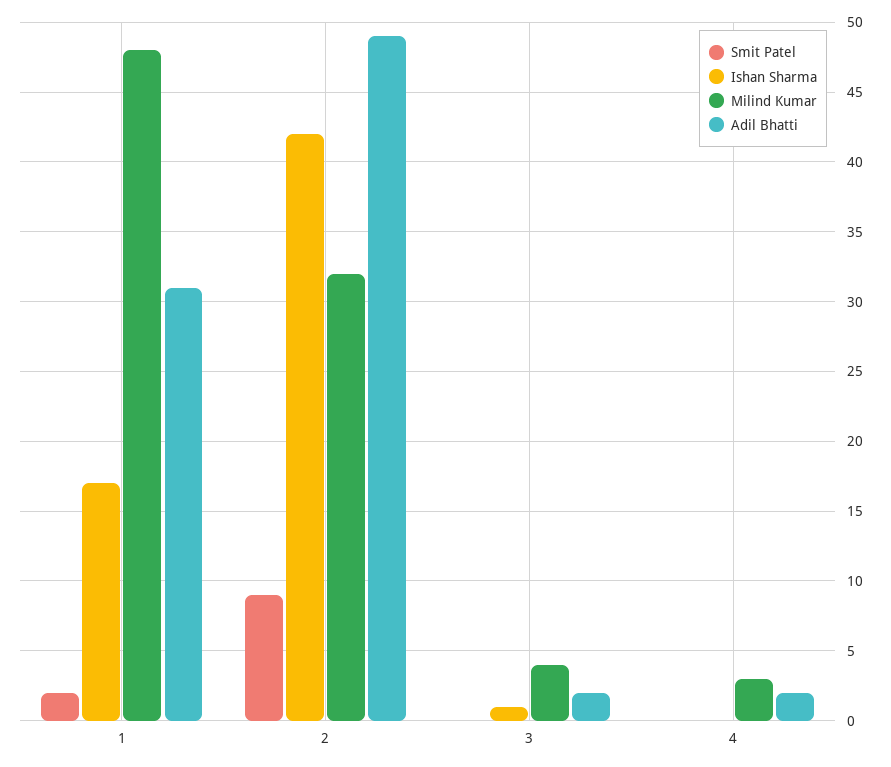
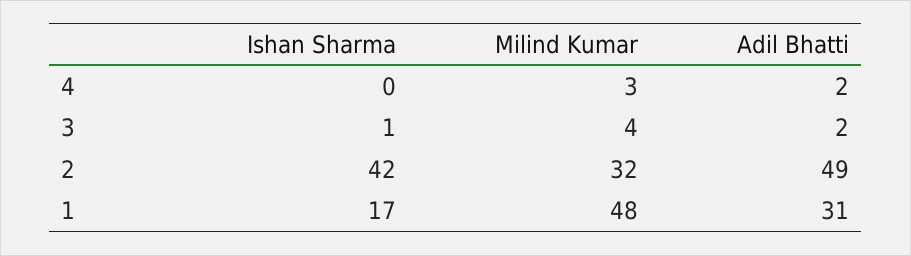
Smit Patel, 1: 2 -> none
Smit Patel, 2: 9 -> none
Smit Patel, 3: 0 -> none
Smit Patel, 4: 0 -> none

